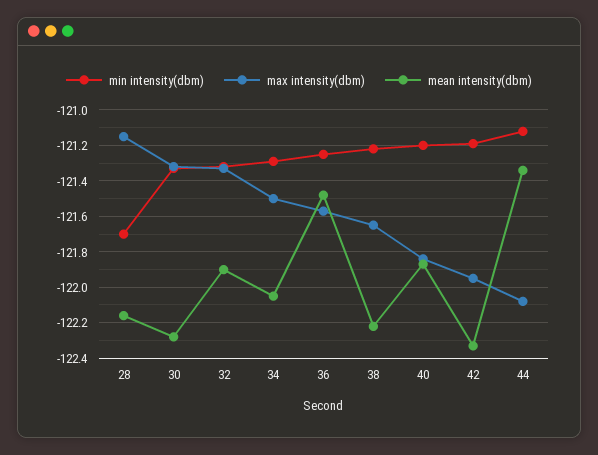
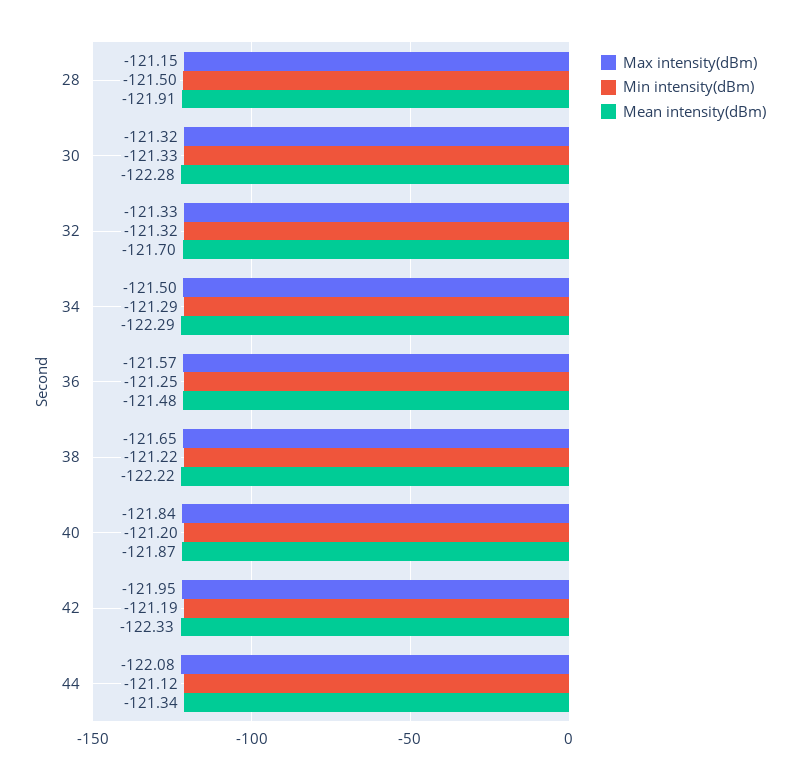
min intensity(dbm), 28: -121.7 -> -121.5
mean intensity(dbm), 28: -122.15 -> -121.91
mean intensity(dbm), 32: -121.9 -> -121.7
mean intensity(dbm), 34: -122.05 -> -122.29

